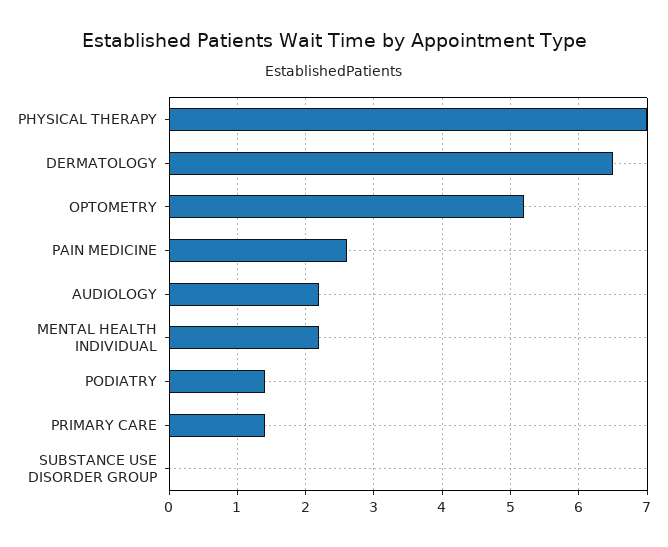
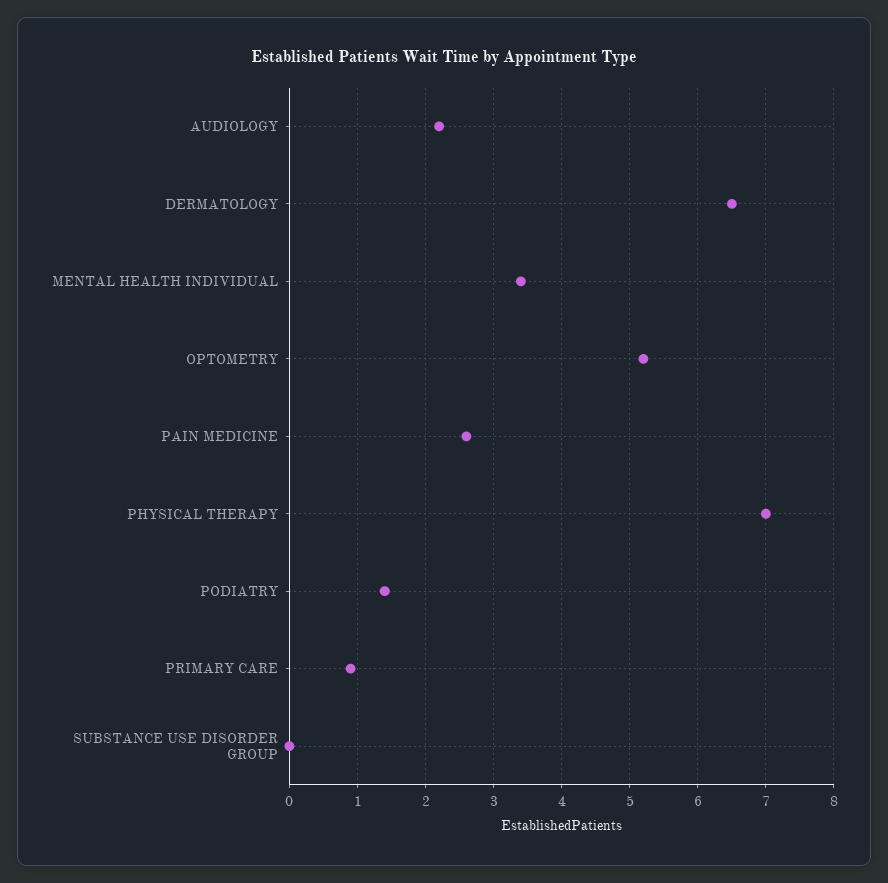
MENTAL HEALTH INDIVIDUAL: 2.2 -> 3.4
PRIMARY CARE: 1.4 -> 0.9

